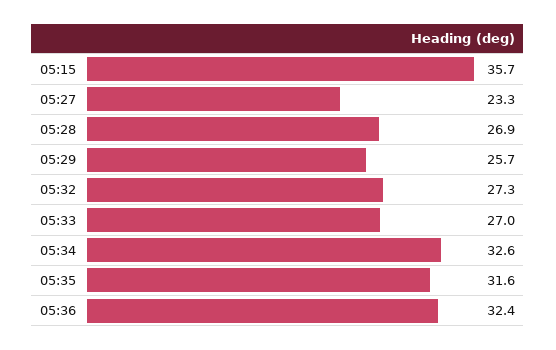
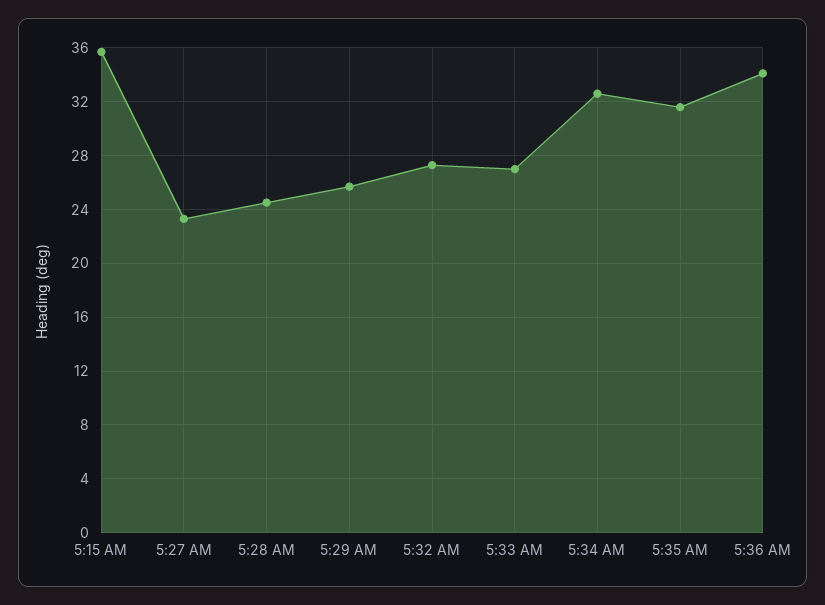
05:28: 26.9 -> 24.5
05:36: 32.4 -> 34

